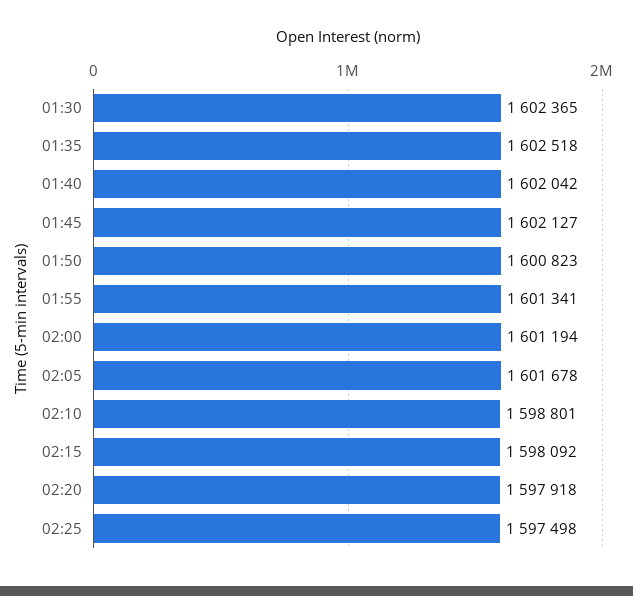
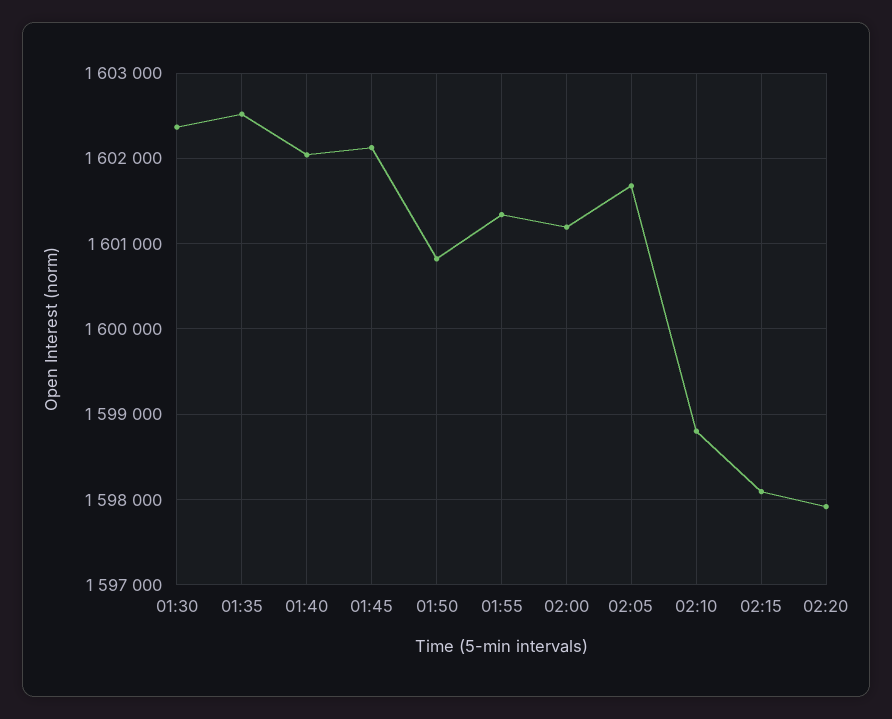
02:25: 1597498 -> none

